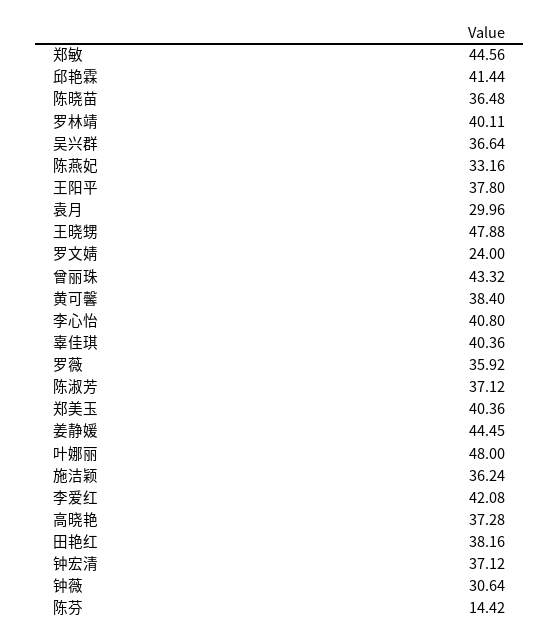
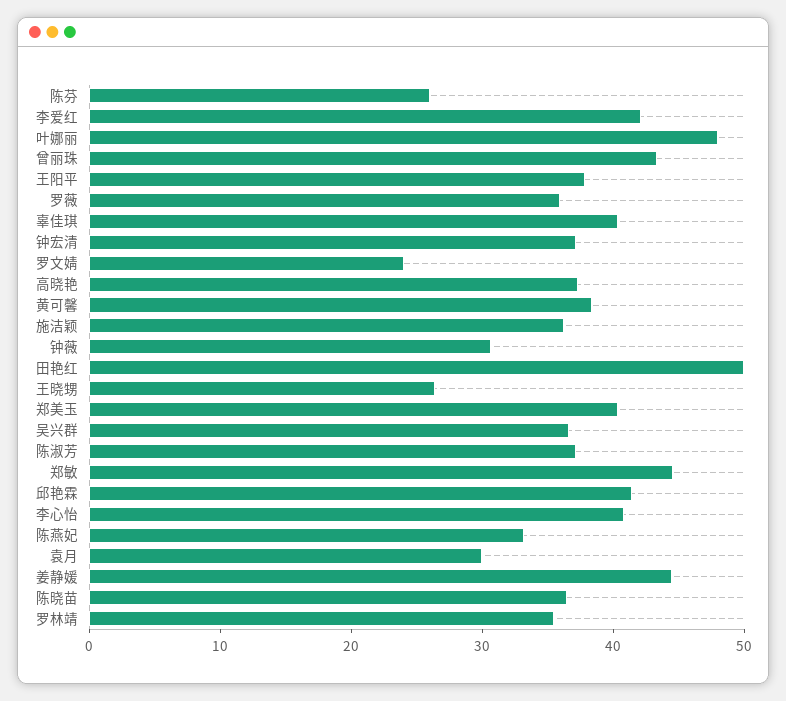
罗林靖: 40.11 -> 36
王晓甥: 47.88 -> 26
田艳红: 38.16 -> 50
陈芬: 14.42 -> 26

